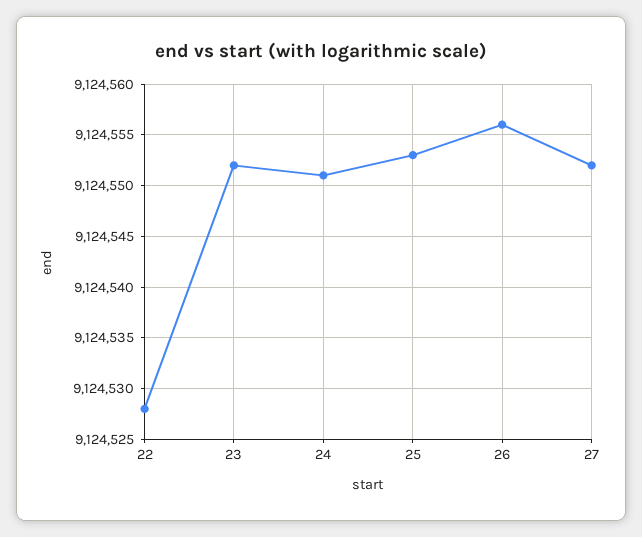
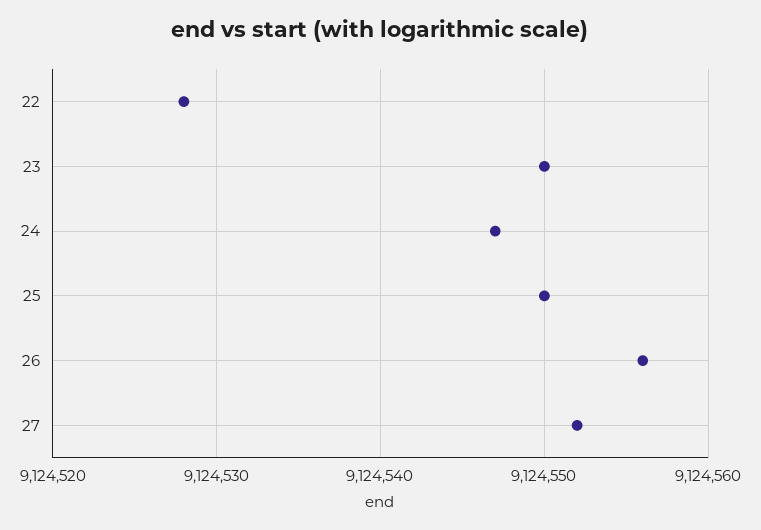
23: 9124552 -> 9124550
24: 9124551 -> 9124547
25: 9124553 -> 9124550

